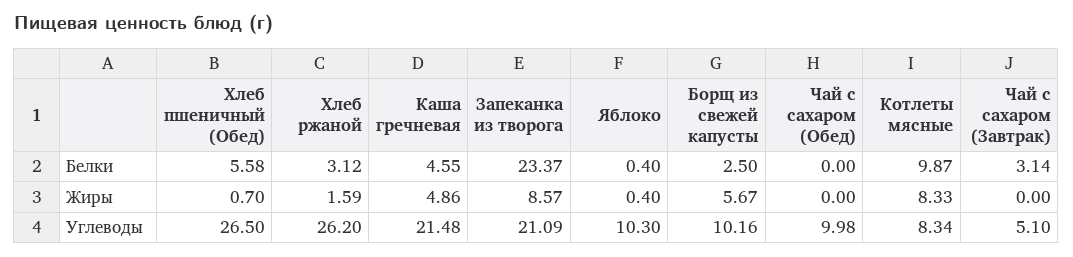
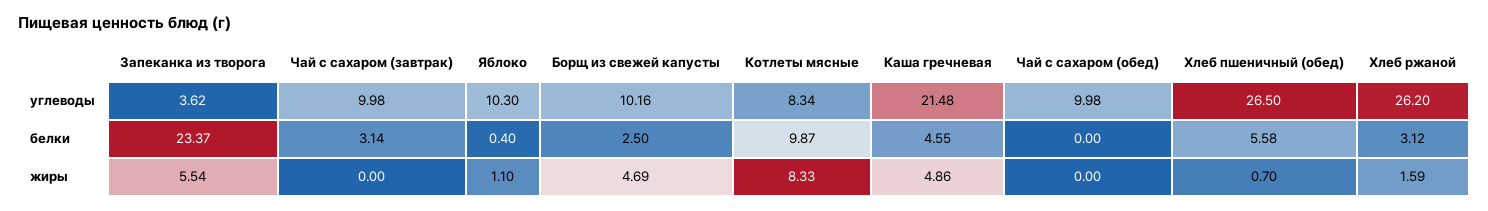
Запеканка из творога, Жиры: 8.57 -> 5.54
Яблоко, Жиры: 0.4 -> 1.1
Борщ из свежей капусты, Жиры: 5.67 -> 4.69
Запеканка из творога, Углеводы: 21.09 -> 3.62
Чай с сахаром (Завтрак), Углеводы: 5.1 -> 9.98

